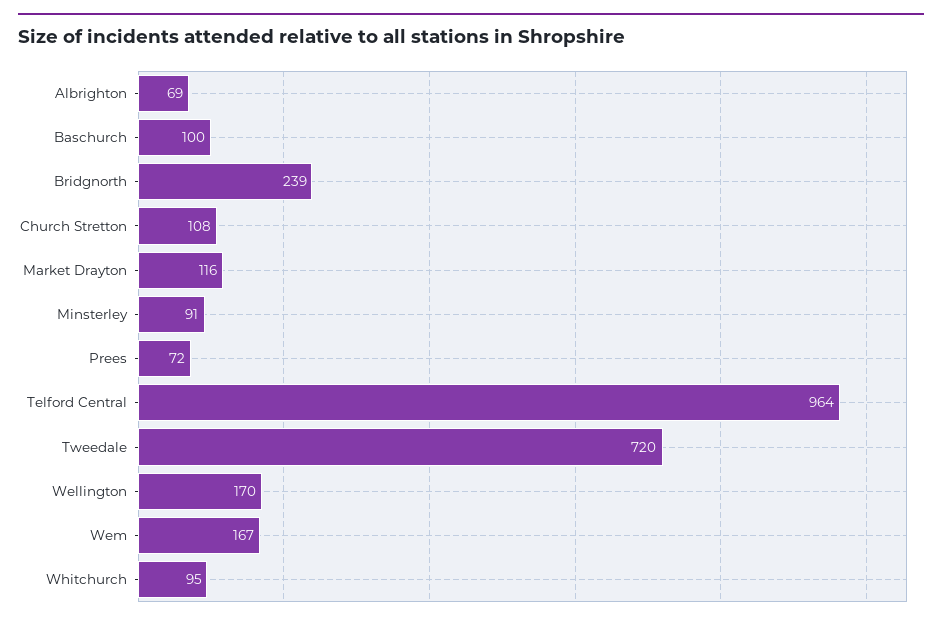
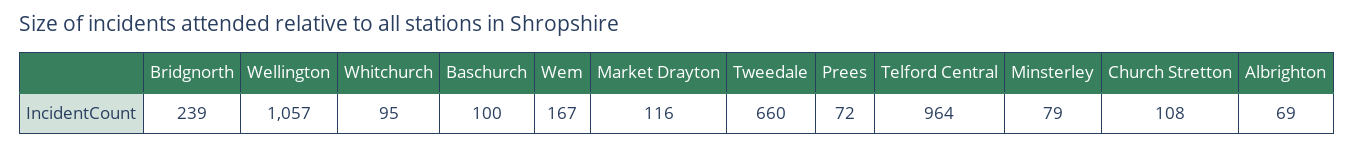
Minsterley: 91 -> 79
Tweedale: 720 -> 660
Wellington: 170 -> 1057

